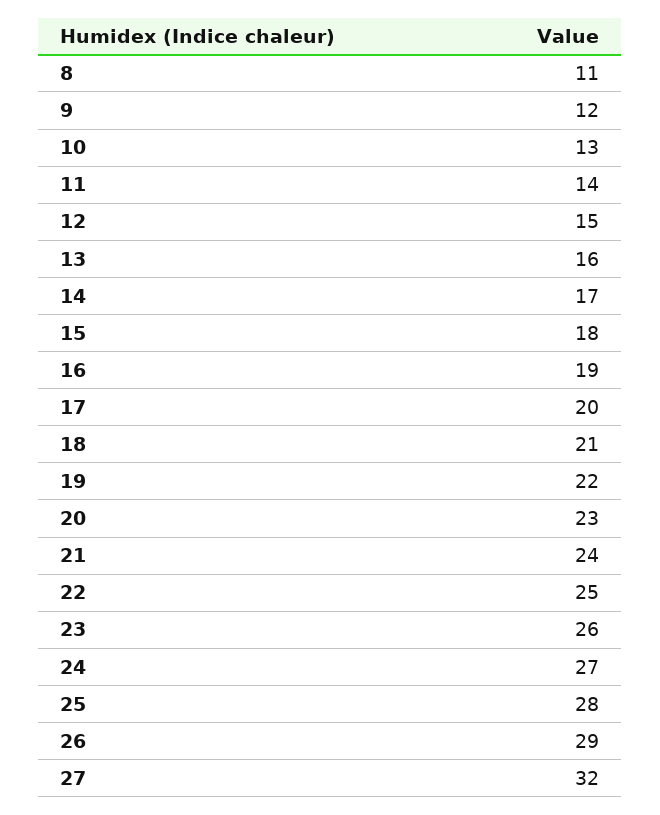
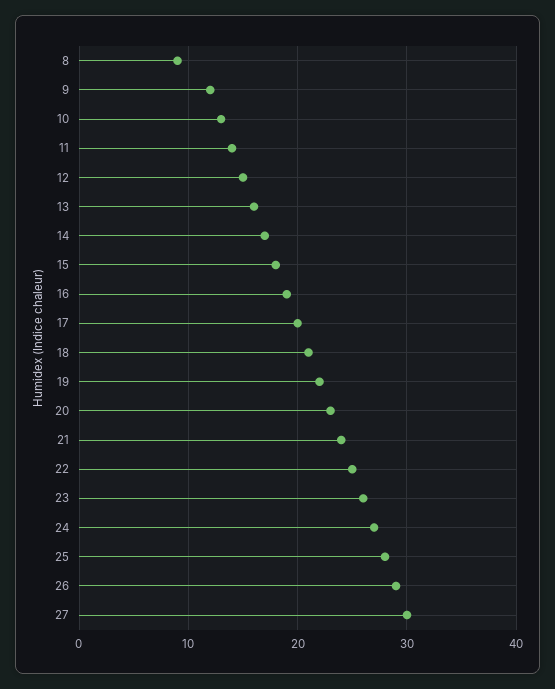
8: 11 -> 9
27: 32 -> 30

